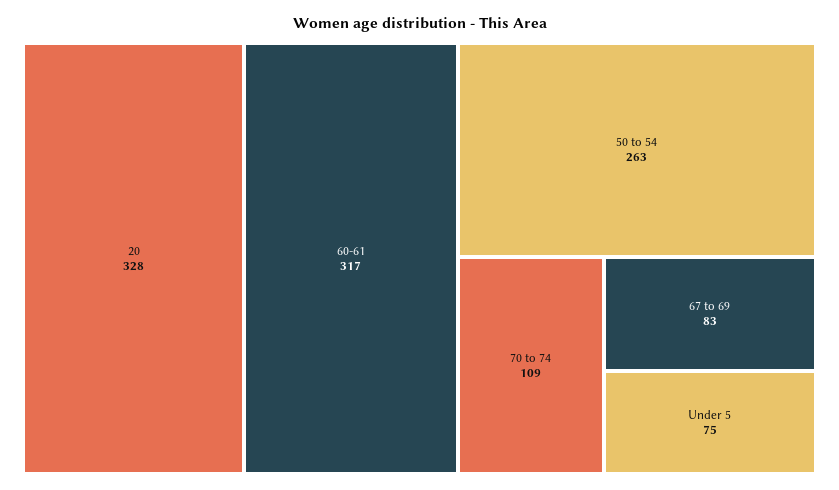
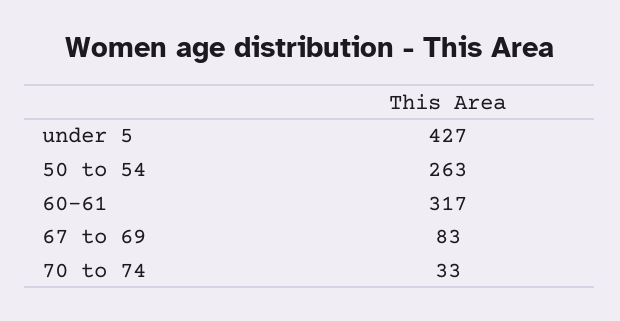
20: 328 -> none
70 to 74: 109 -> 33
Under 5: 75 -> 427

